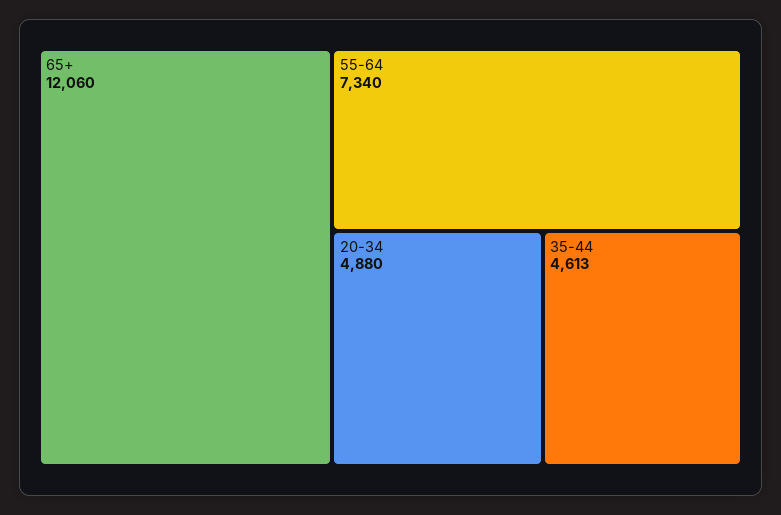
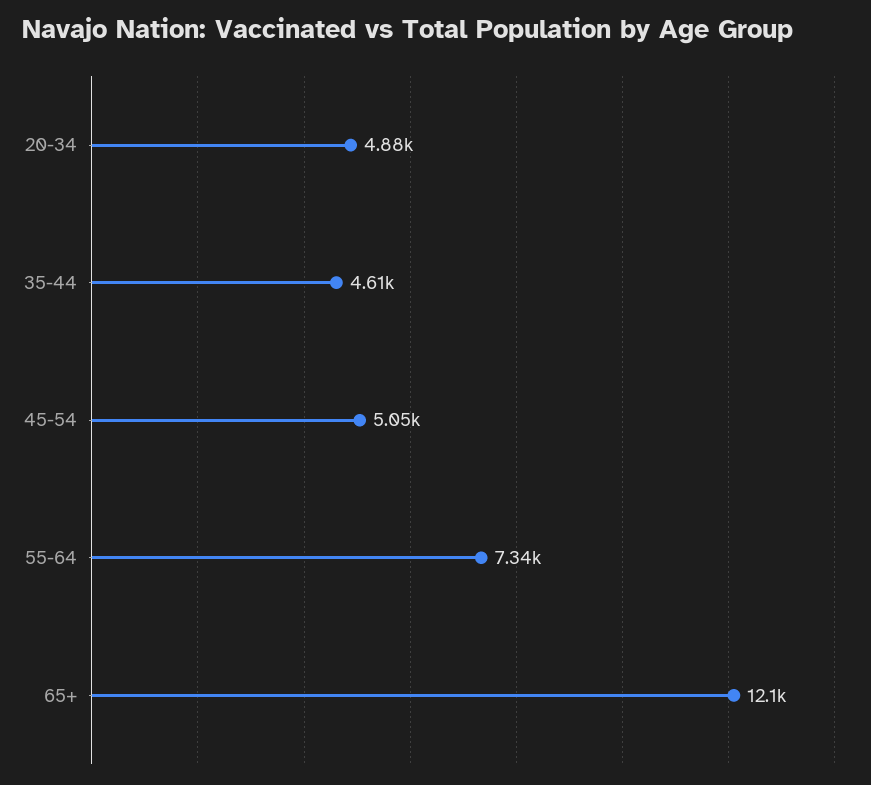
45-54: none -> 5050

